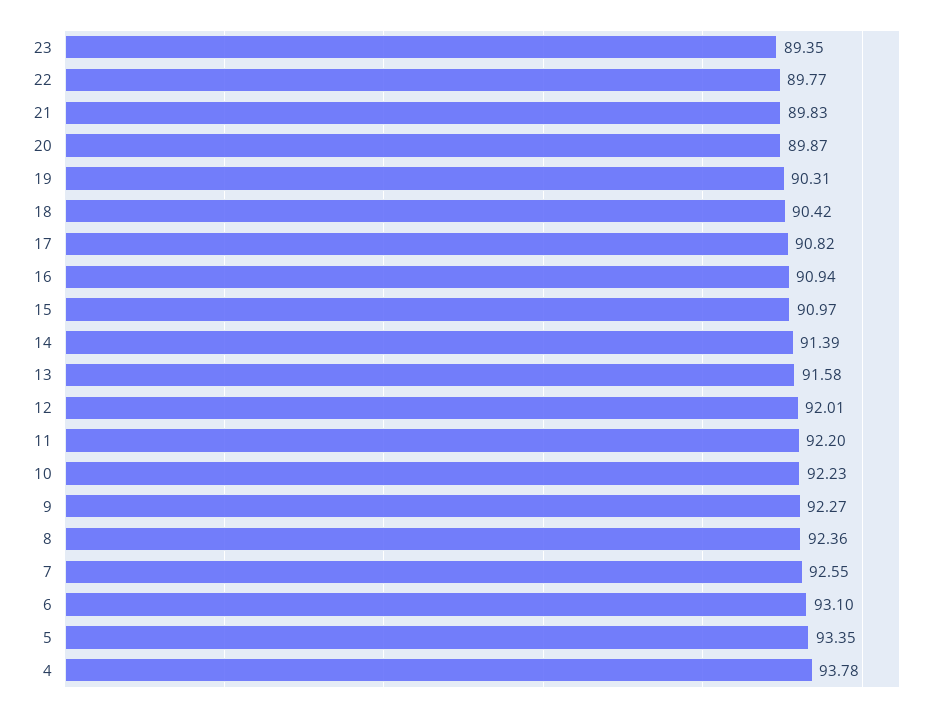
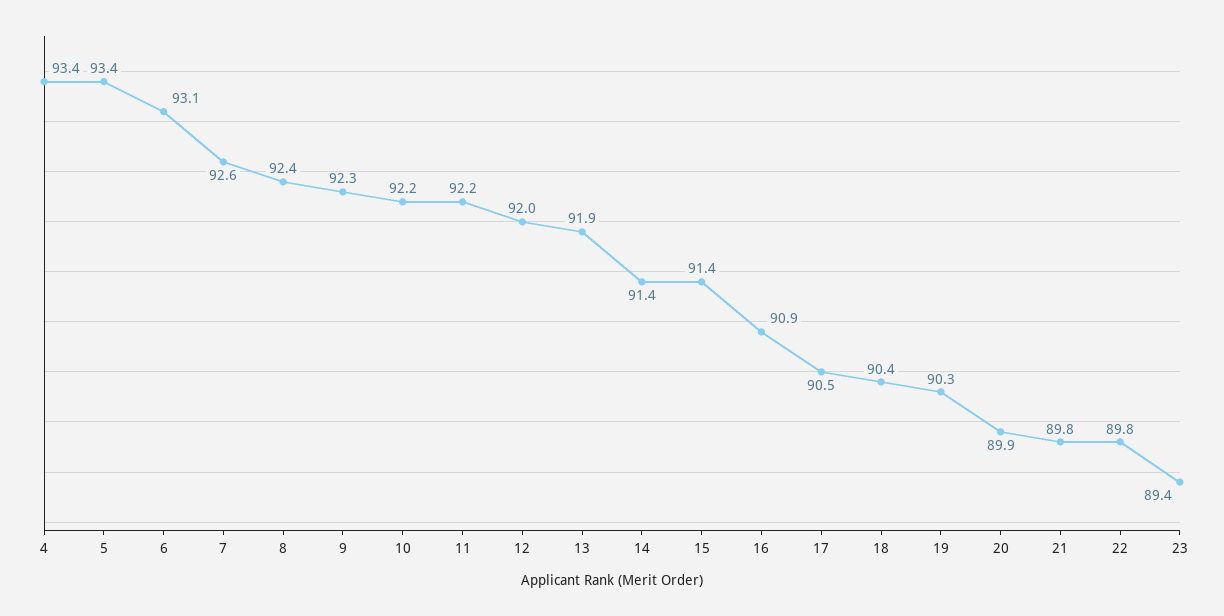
17: 90.82 -> 90.5
15: 90.97 -> 91.4
13: 91.58 -> 91.9
4: 93.78 -> 93.4

